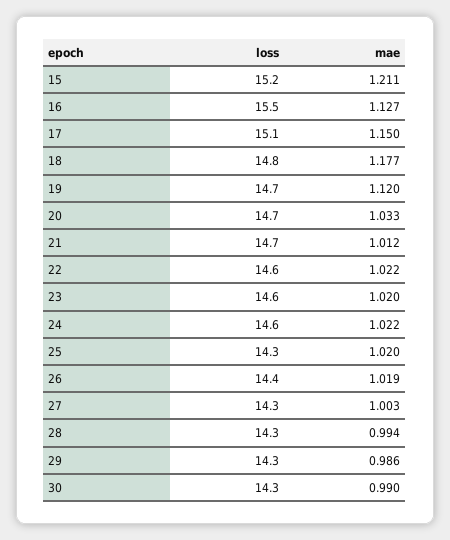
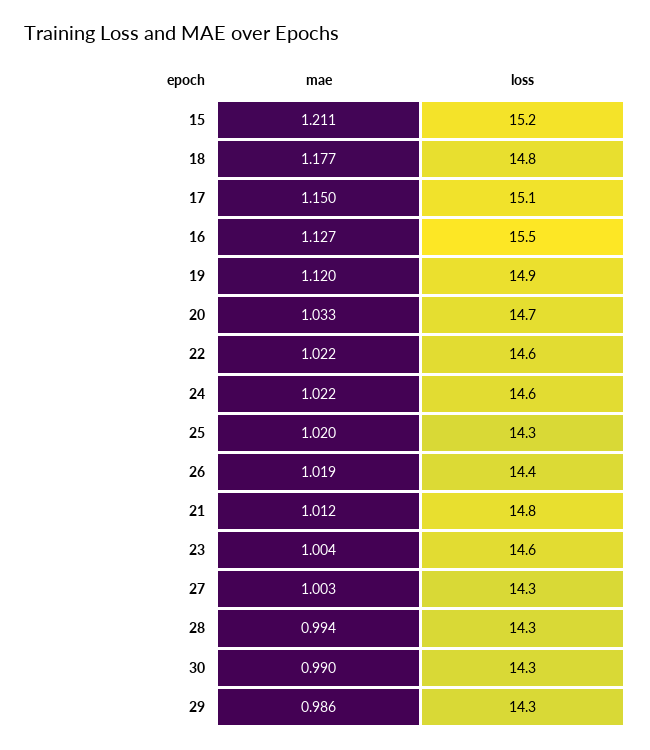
loss, 19: 14.7 -> 14.9
loss, 21: 14.7 -> 14.8
mae, 23: 1.02 -> 1.004

